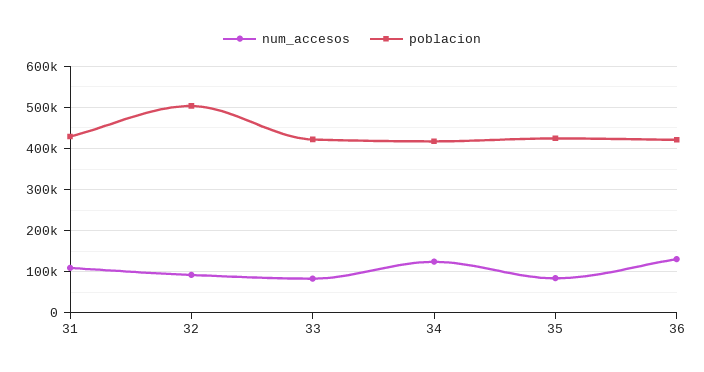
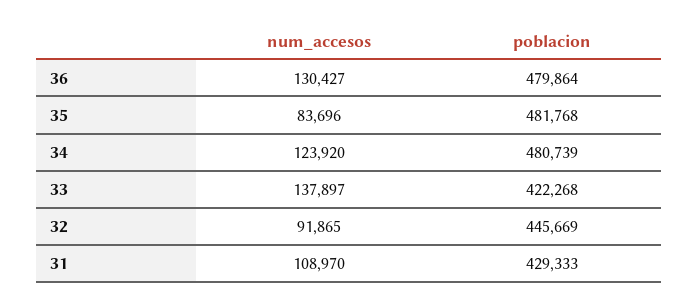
poblacion, 32: 500000 -> 445669
num_accesos, 33: 80000 -> 137897
poblacion, 34: 420000 -> 480739
poblacion, 35: 420000 -> 481768
poblacion, 36: 420000 -> 479864

